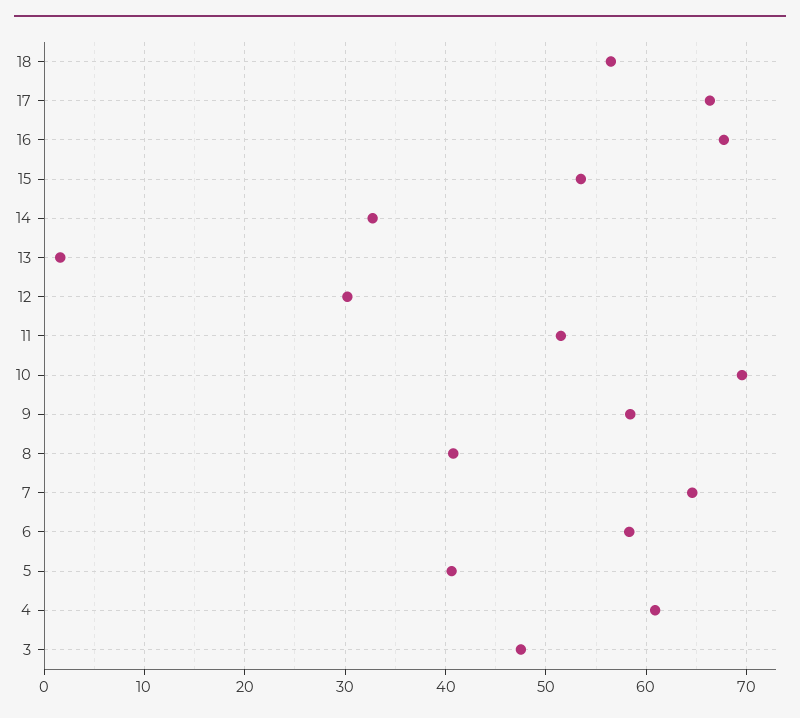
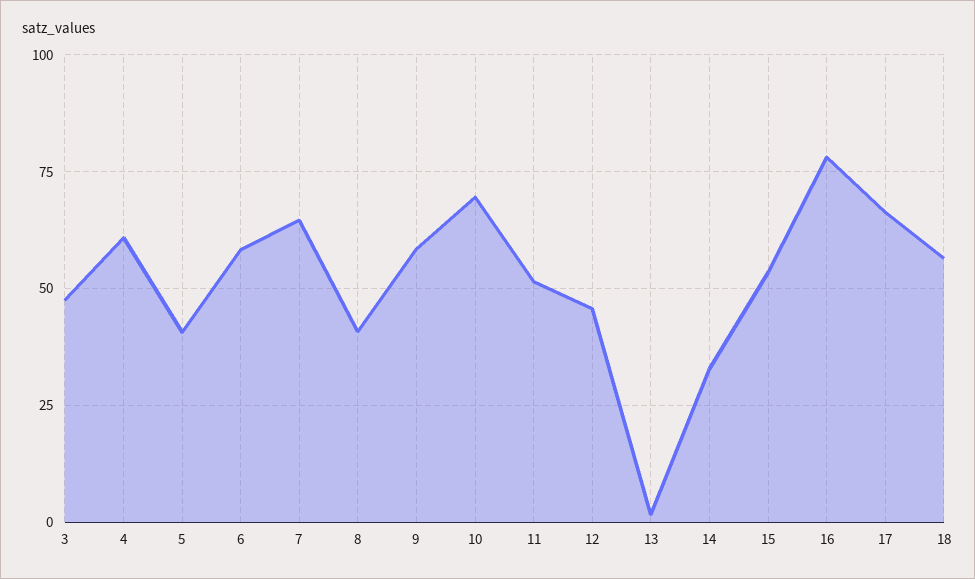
16: 68 -> 77.5
12: 30 -> 45

